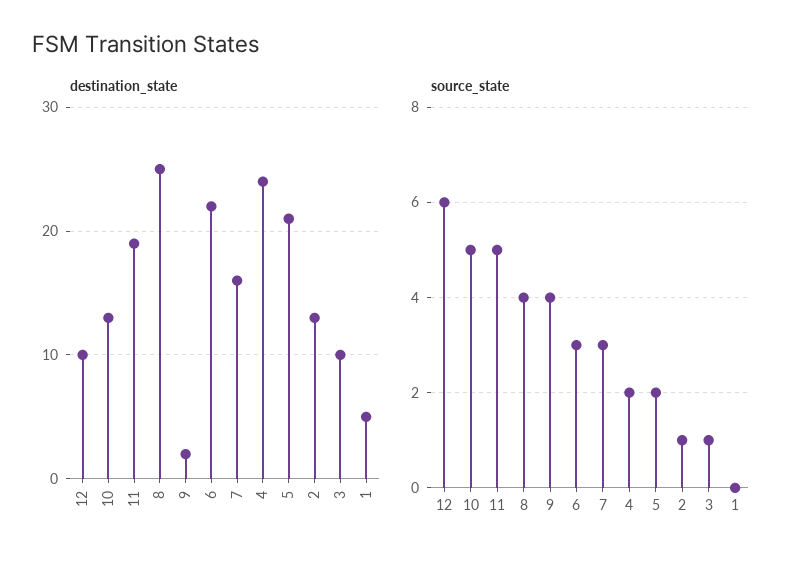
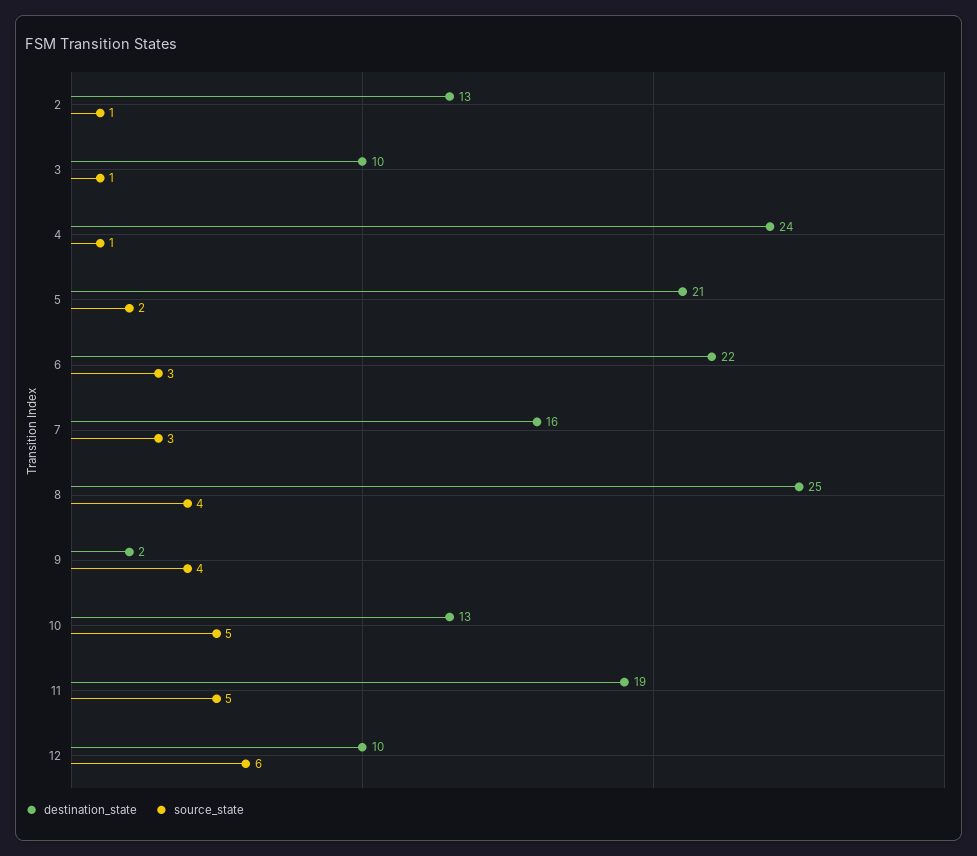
destination_state, 1: 5 -> none
source_state, 4: 2 -> 1
source_state, 1: 0 -> none

